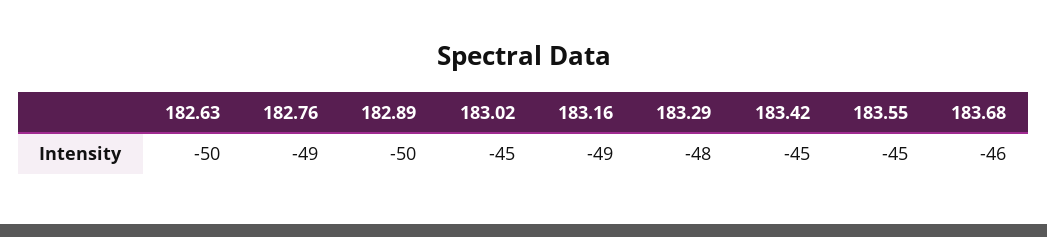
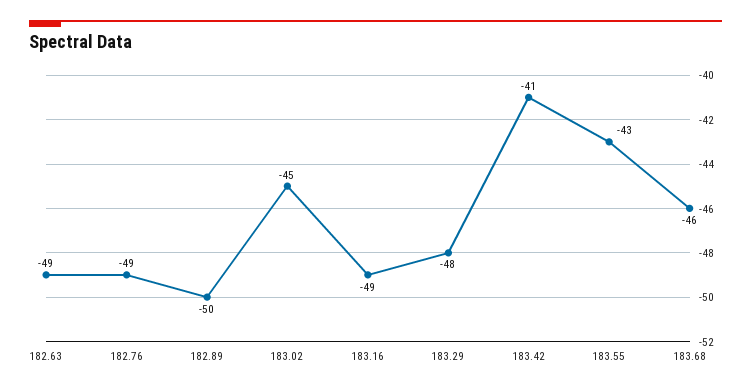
182.63: -50 -> -49
183.42: -45 -> -41
183.55: -45 -> -43

